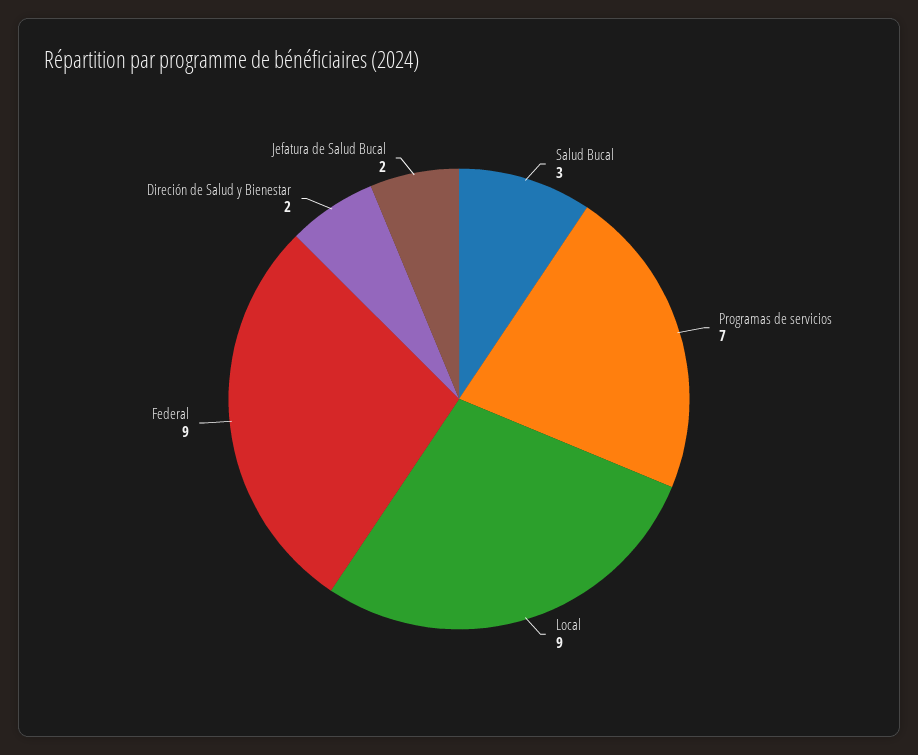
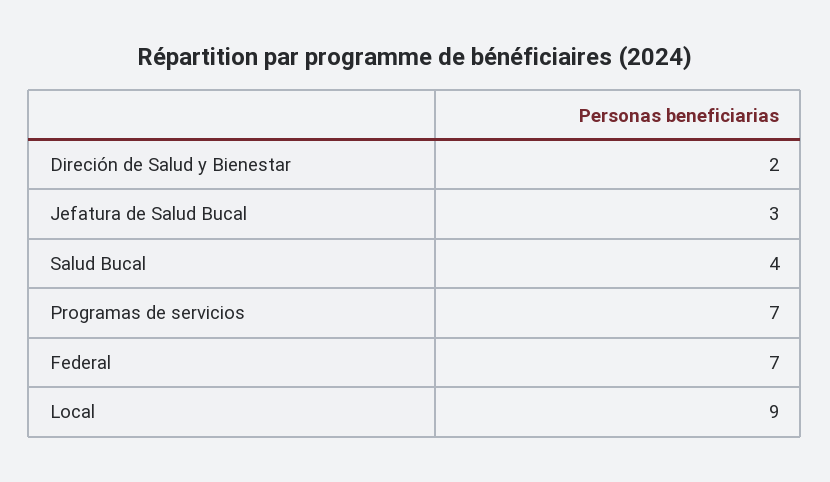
Salud Bucal: 3 -> 4
Federal: 9 -> 7
Jefatura de Salud Bucal: 2 -> 3

